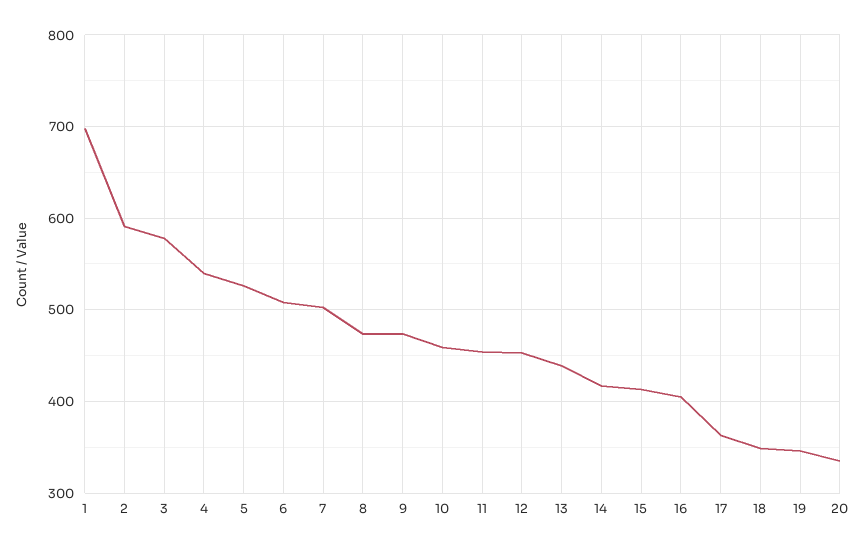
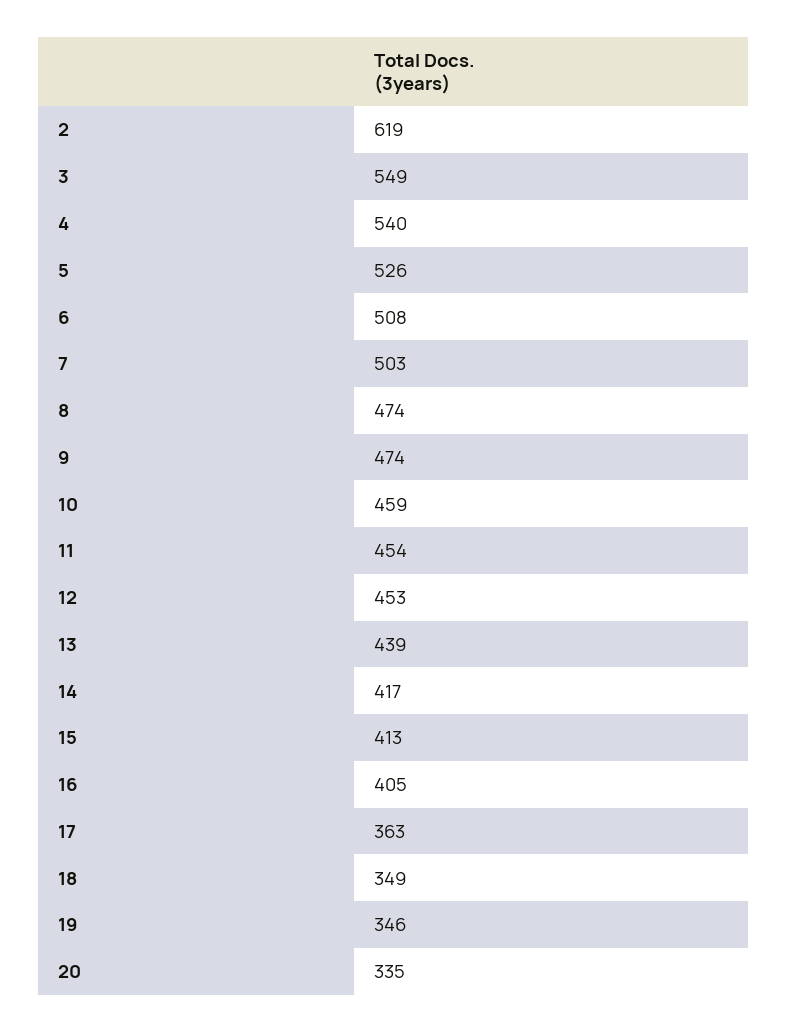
1: 700 -> none
2: 590 -> 619
3: 580 -> 549

